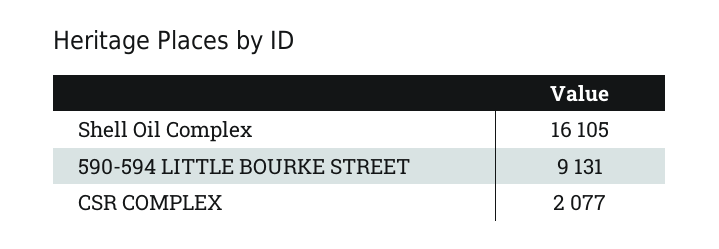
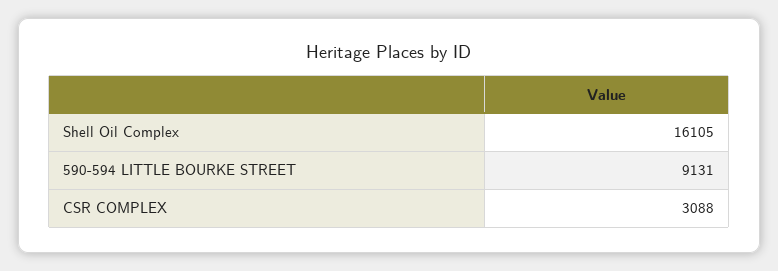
CSR COMPLEX: 2077 -> 3088

